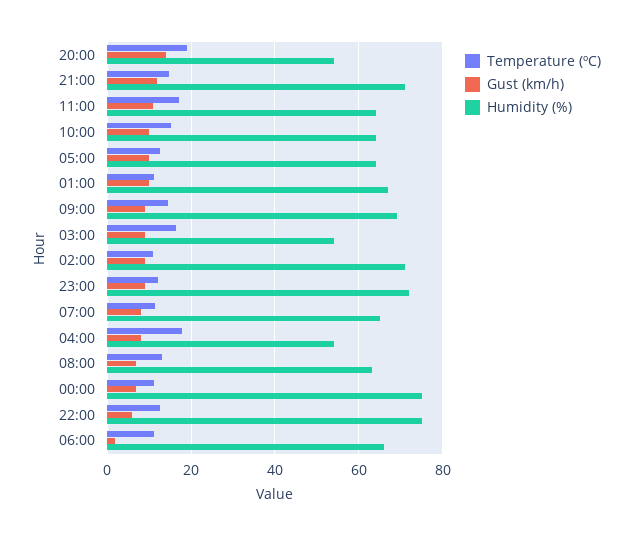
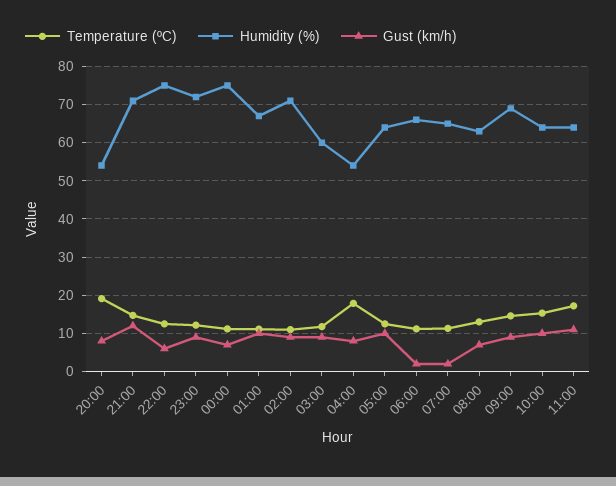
Gust (km/h), 20:00: 14 -> 8
Temperature (ºC), 03:00: 16 -> 12
Humidity (%), 03:00: 54 -> 60
Gust (km/h), 07:00: 8 -> 2

